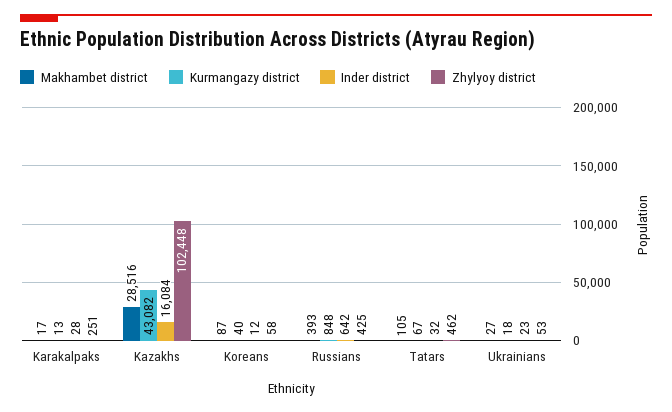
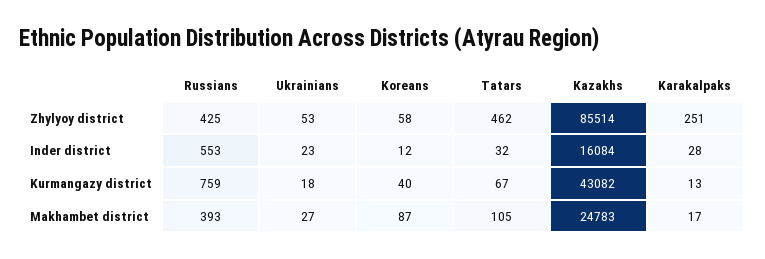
Makhambet district, Kazakhs: 28516 -> 24783
Zhylyoy district, Kazakhs: 102448 -> 85514
Kurmangazy district, Russians: 848 -> 759
Inder district, Russians: 642 -> 553

